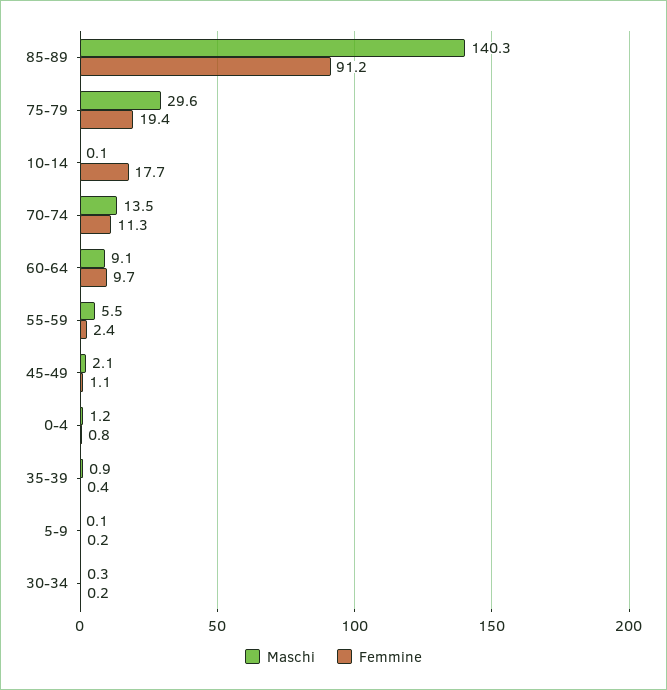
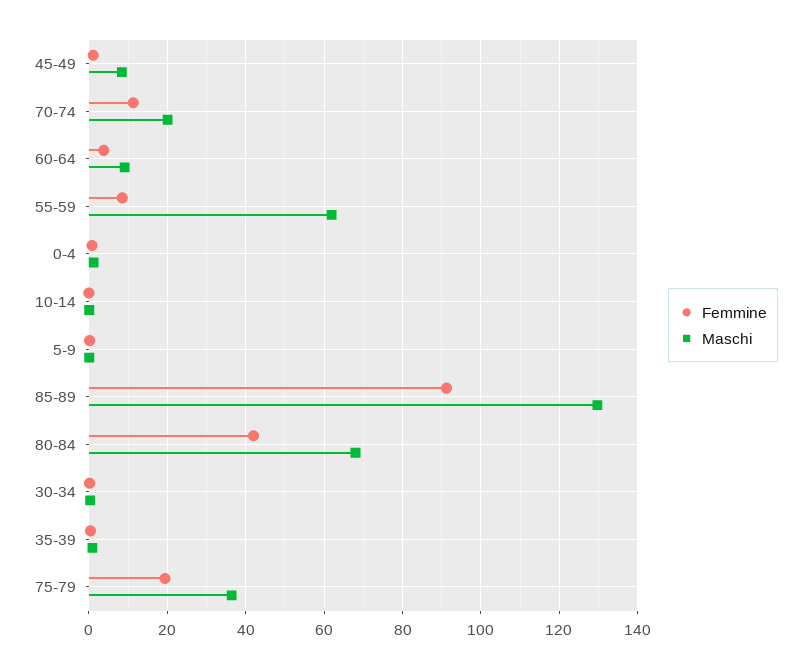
Maschi, 85-89: 140.3 -> 130
Maschi, 75-79: 29.6 -> 36
Femmine, 10-14: 17.7 -> 0
Maschi, 70-74: 13.5 -> 20
Femmine, 60-64: 9.7 -> 4
Maschi, 55-59: 5.5 -> 62
Femmine, 55-59: 2.4 -> 8
Maschi, 45-49: 2.1 -> 8
Femmine, 80-84: none -> 42
Maschi, 80-84: none -> 68

